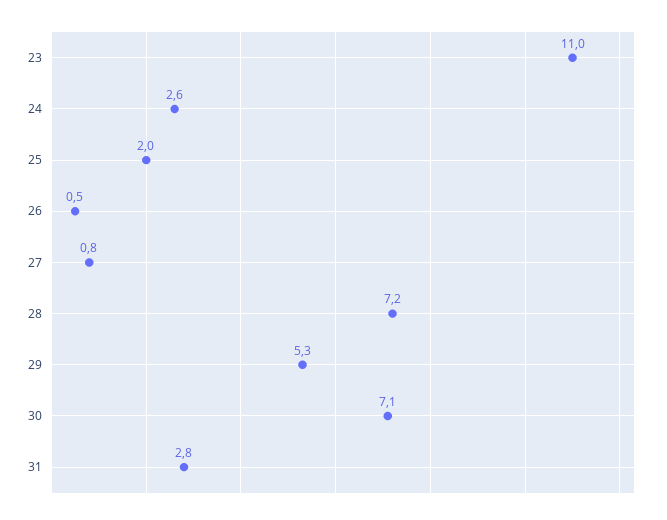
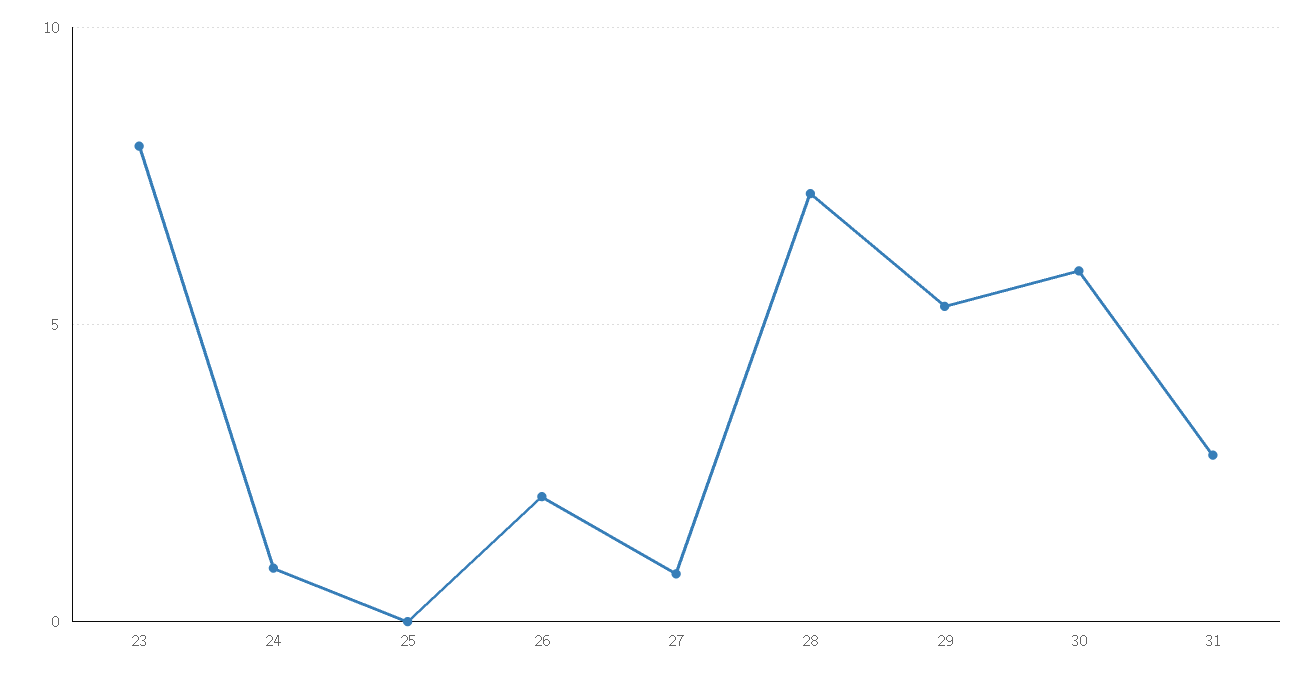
23: 11 -> 8
24: 2.6 -> 1
25: 2 -> 0
26: 0.5 -> 2
30: 7.1 -> 6

